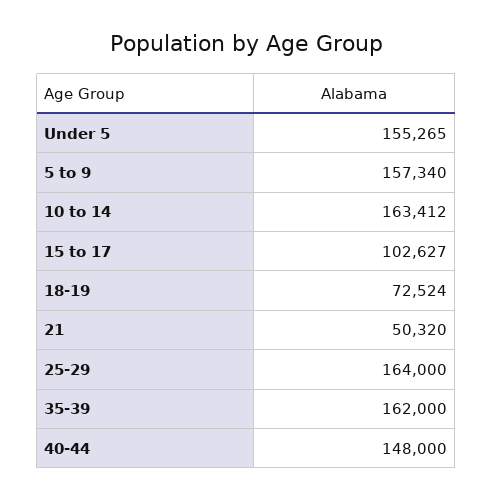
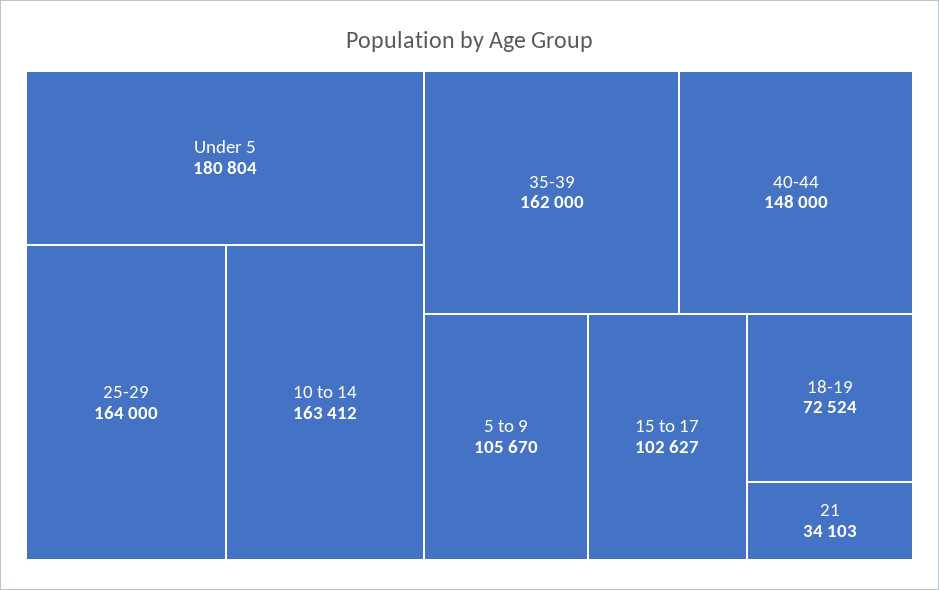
Under 5: 155265 -> 180804
5 to 9: 157340 -> 105670
21: 50320 -> 34103

